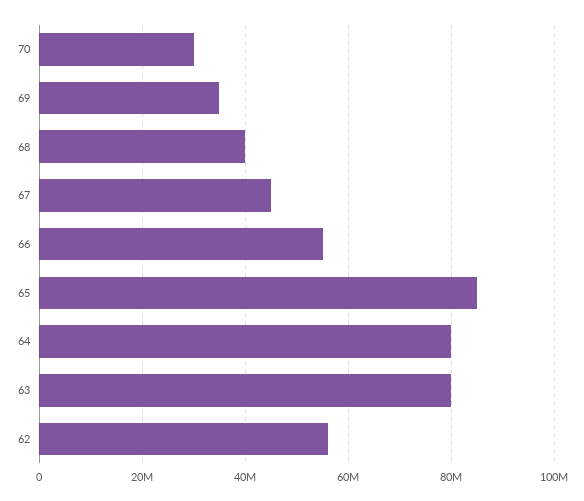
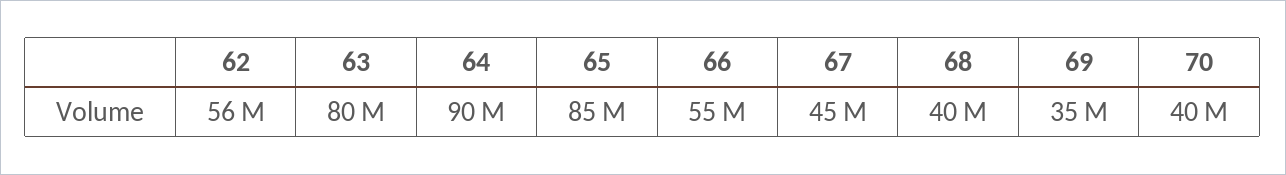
70: 30000000 -> 40000000
64: 80000000 -> 90000000

